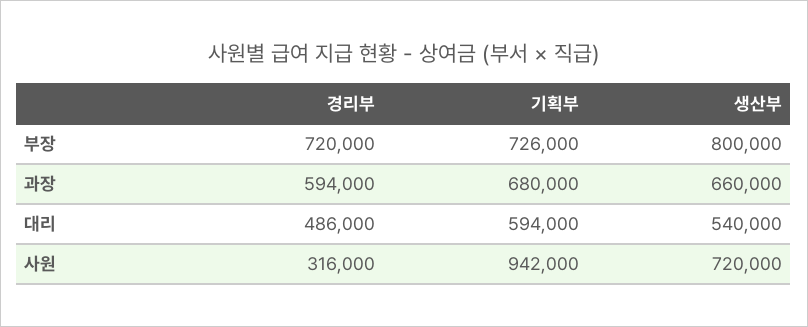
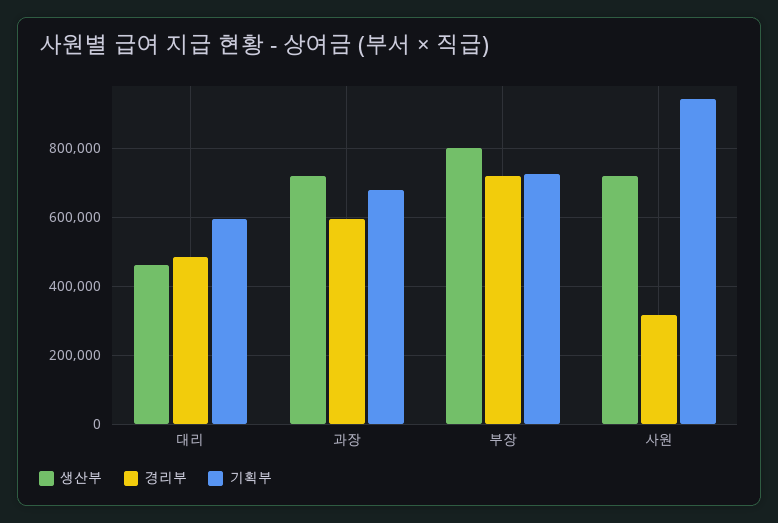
생산부, 과장: 660000 -> 720000
생산부, 대리: 540000 -> 460000

